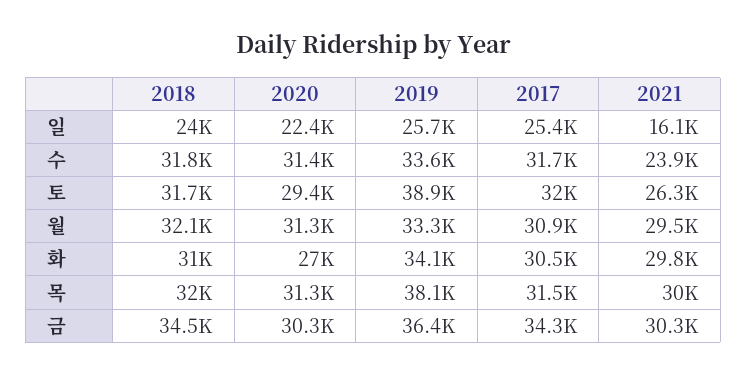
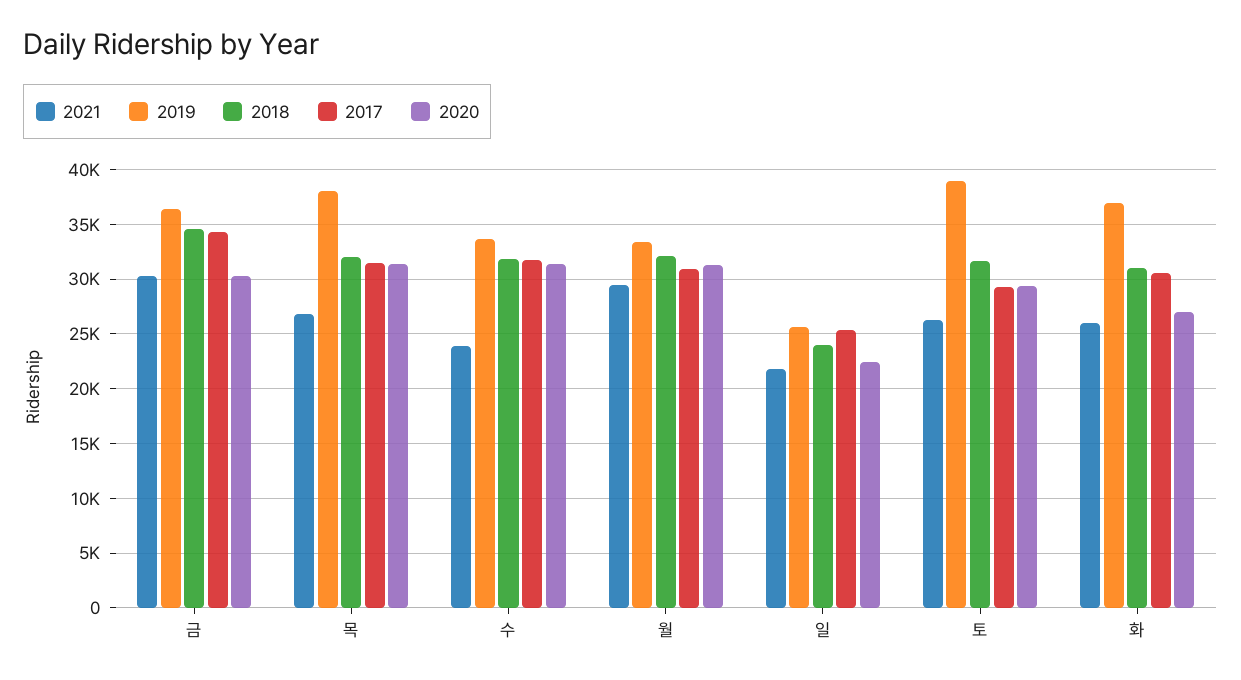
2021, 일: 16100 -> 22000
2017, 토: 32000 -> 29000
2019, 화: 34100 -> 37000
2021, 화: 29800 -> 26000
2021, 목: 30000 -> 27000

